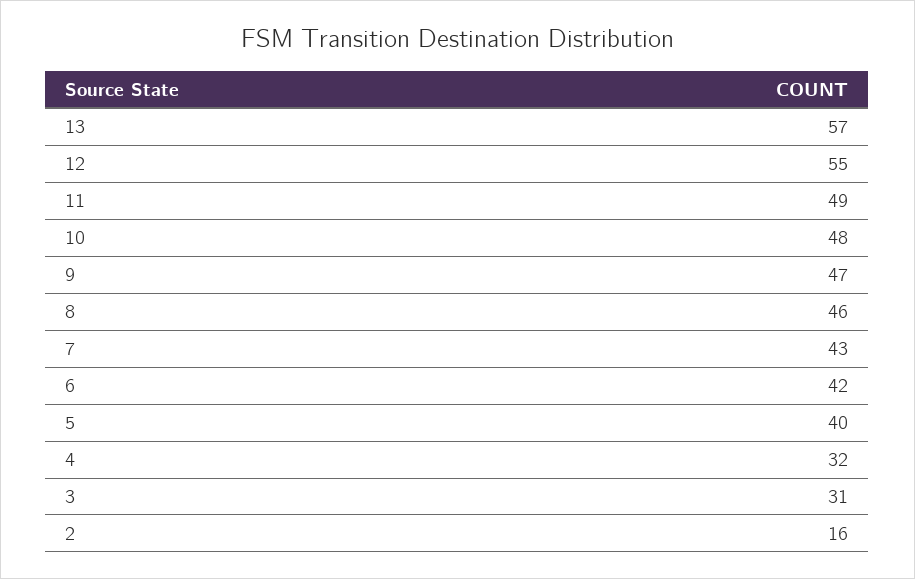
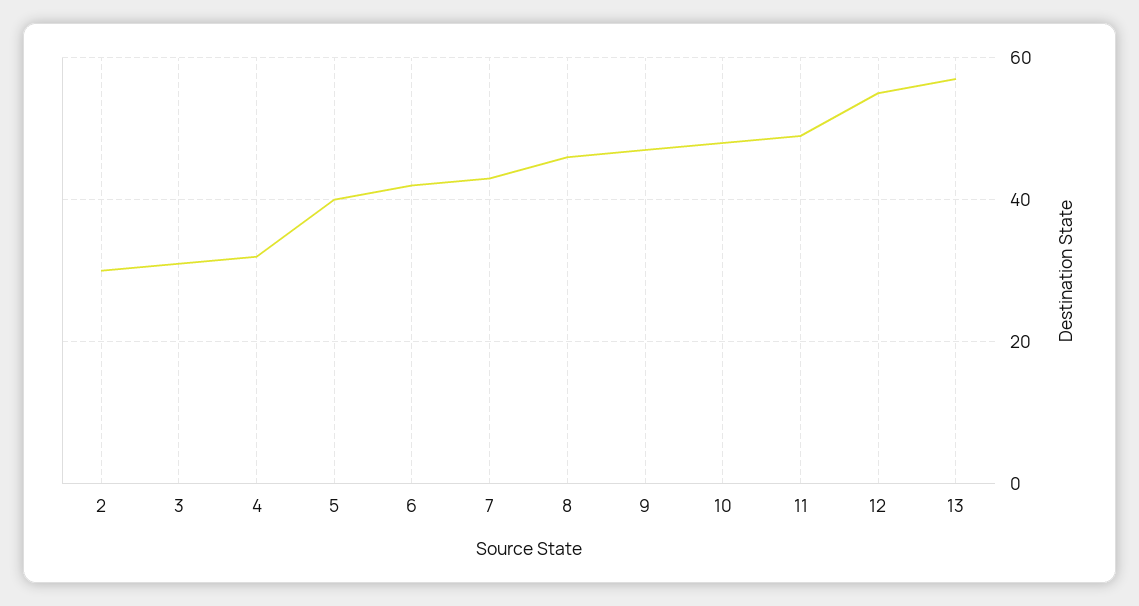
2: 16 -> 30

